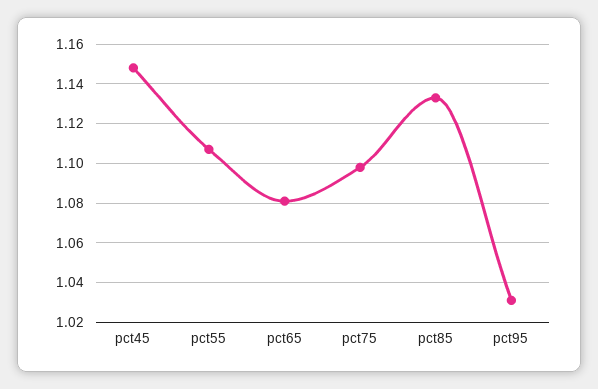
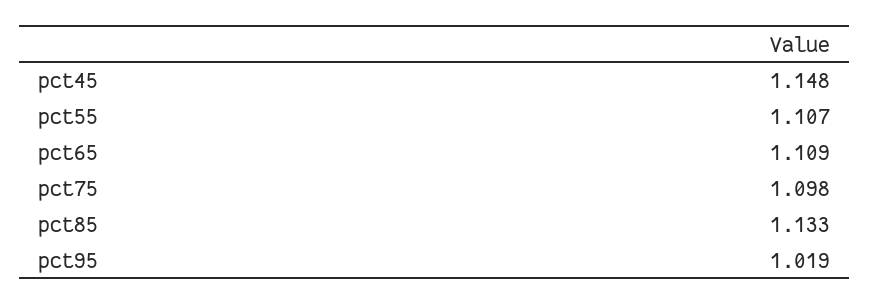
pct65: 1.08 -> 1.109
pct95: 1.03 -> 1.019

